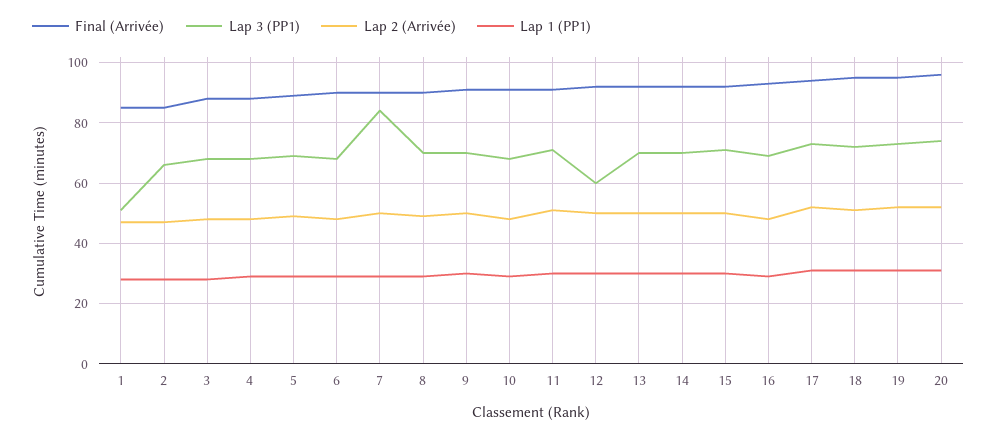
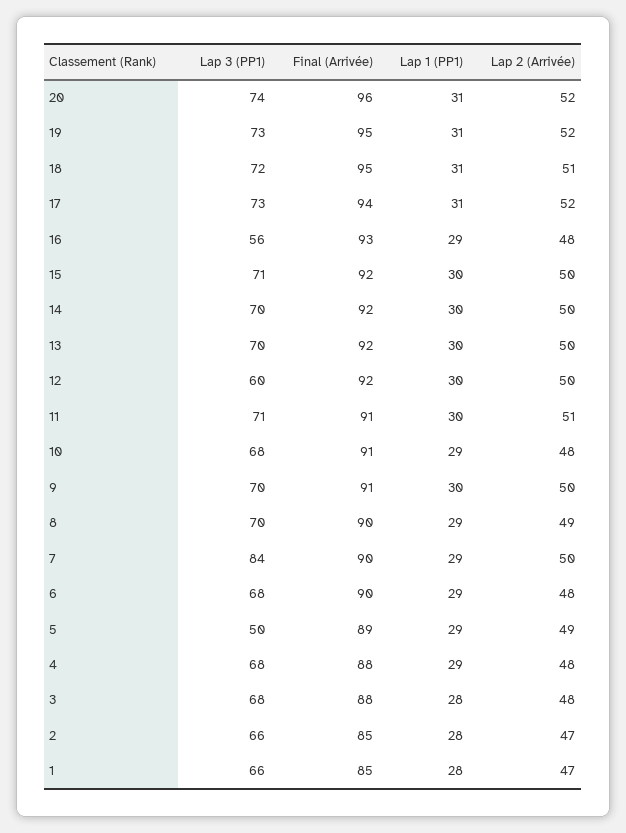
Lap 3 (PP1), 1: 50 -> 66
Lap 3 (PP1), 5: 70 -> 50
Lap 3 (PP1), 16: 70 -> 56

